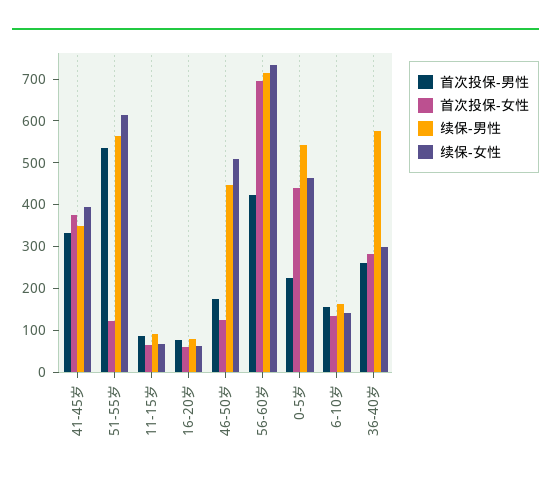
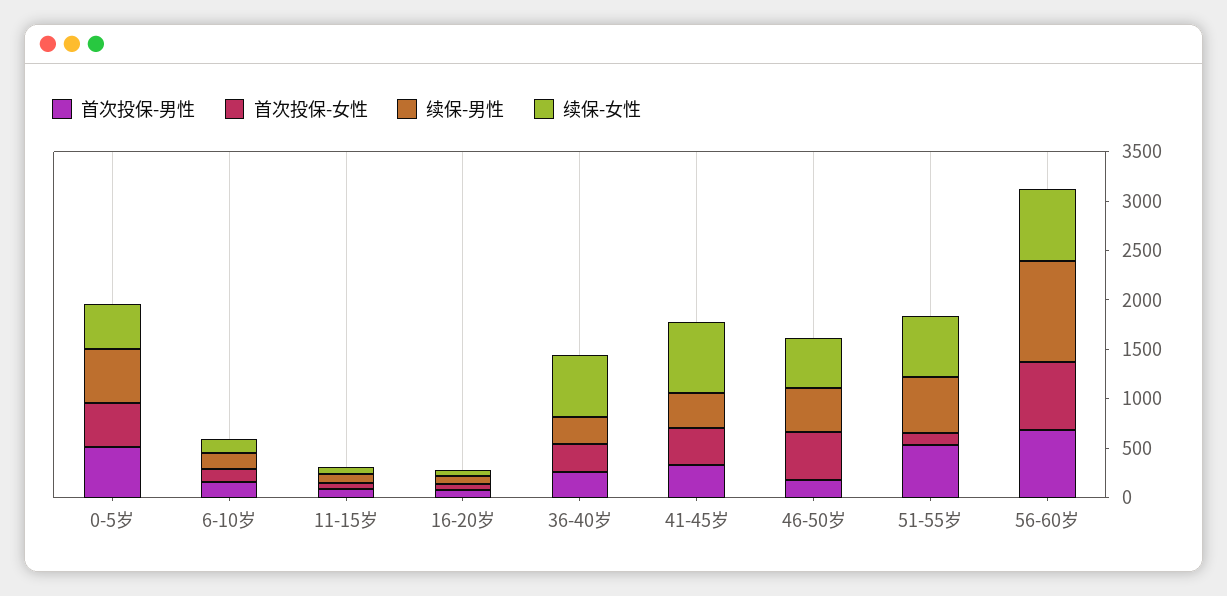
续保-女性, 41-45岁: 400 -> 700
首次投保-女性, 46-50岁: 120 -> 500
首次投保-男性, 56-60岁: 420 -> 700
续保-男性, 56-60岁: 720 -> 1000
首次投保-男性, 0-5岁: 220 -> 500
续保-男性, 36-40岁: 580 -> 300
续保-女性, 36-40岁: 300 -> 600

